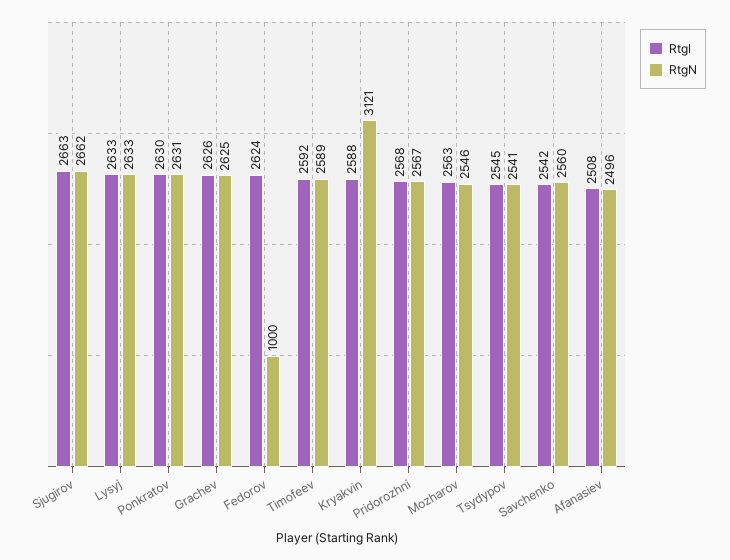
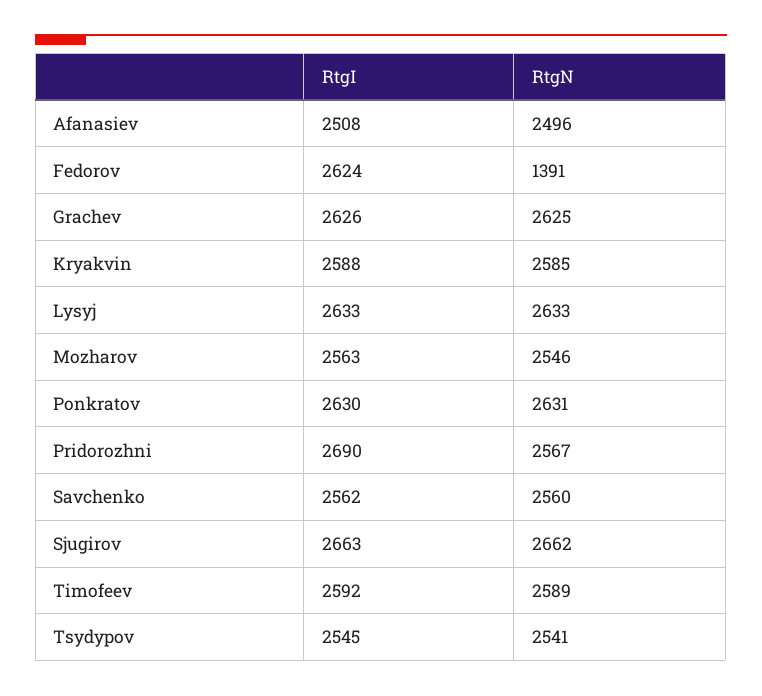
RtgN, Fedorov: 1000 -> 1391
RtgN, Kryakvin: 3121 -> 2585
RtgI, Pridorozhni: 2568 -> 2690
RtgI, Savchenko: 2542 -> 2562

